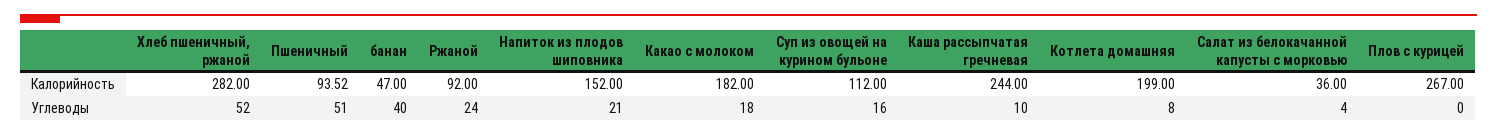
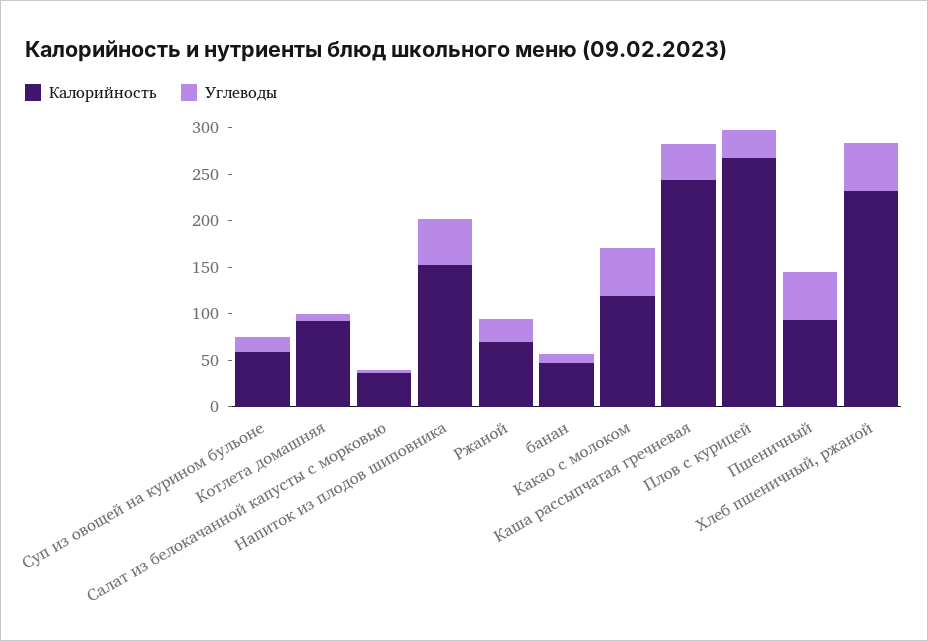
Калорийность, Хлеб пшеничный, ржаной: 282 -> 230
Калорийность, Ржаной: 92 -> 70
Калорийность, Какао с молоком: 182 -> 120
Калорийность, Суп из овощей на курином бульоне: 112 -> 60
Калорийность, Котлета домашняя: 199 -> 90
Углеводы, банан: 40 -> 10
Углеводы, Напиток из плодов шиповника: 21 -> 50
Углеводы, Какао с молоком: 18 -> 50
Углеводы, Каша рассыпчатая гречневая: 10 -> 40
Углеводы, Плов с курицей: 0 -> 30

